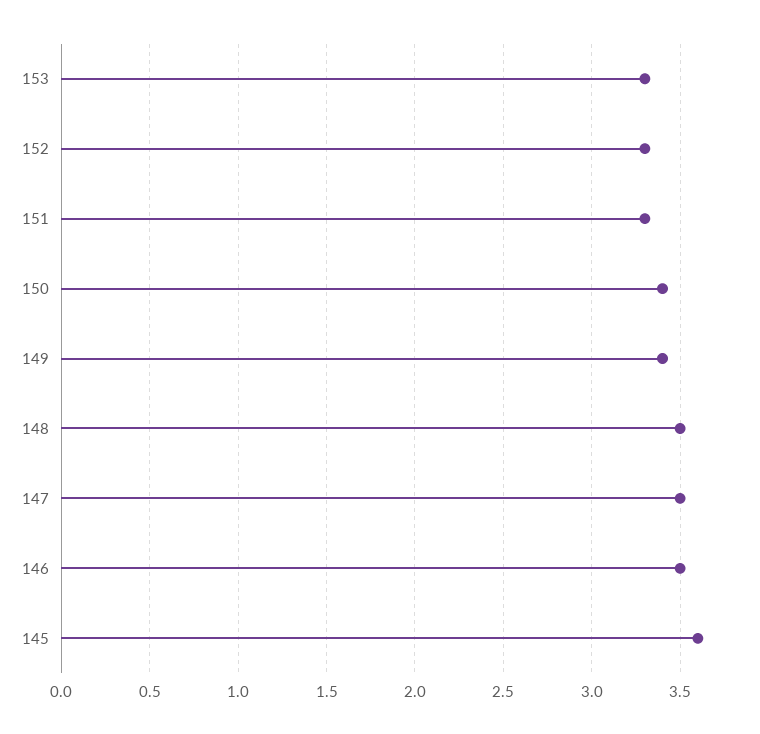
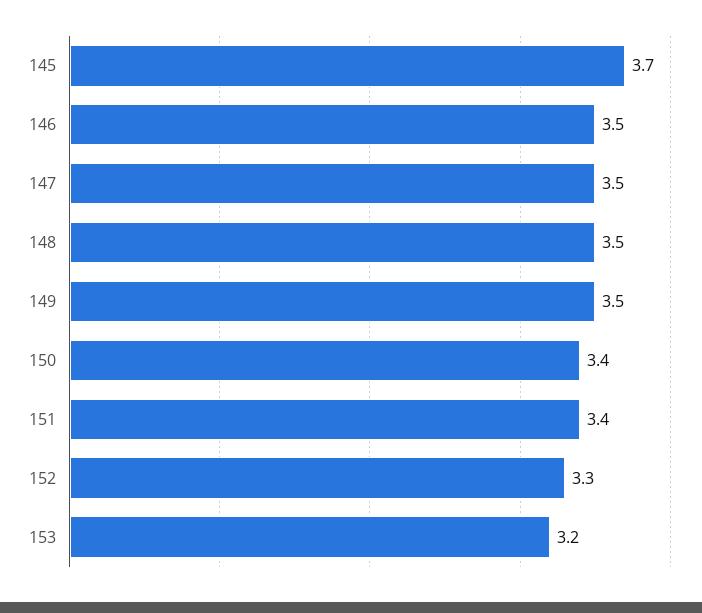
153: 3.3 -> 3.2
151: 3.3 -> 3.4
149: 3.4 -> 3.5
145: 3.6 -> 3.7

